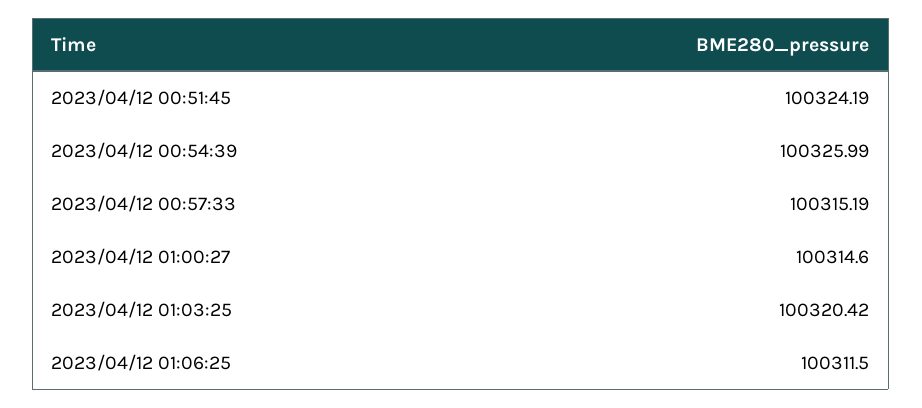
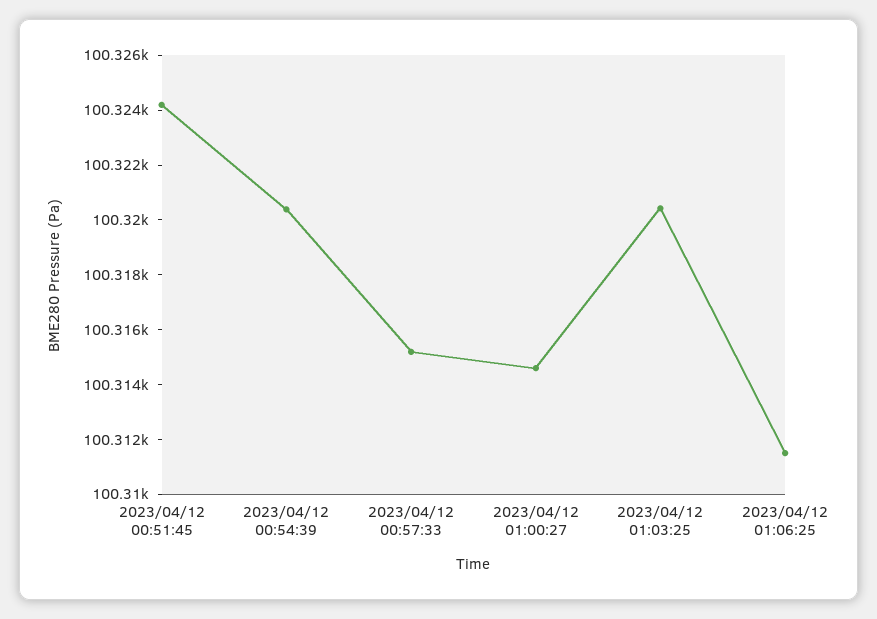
2023/04/12 00:54:39: 100325.99 -> 100320.5

